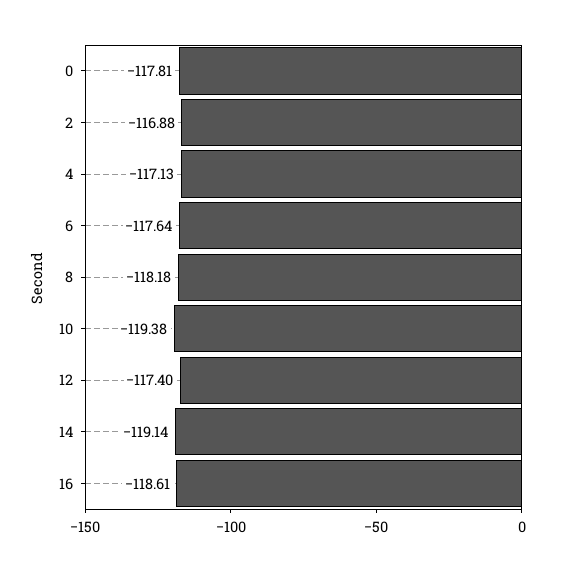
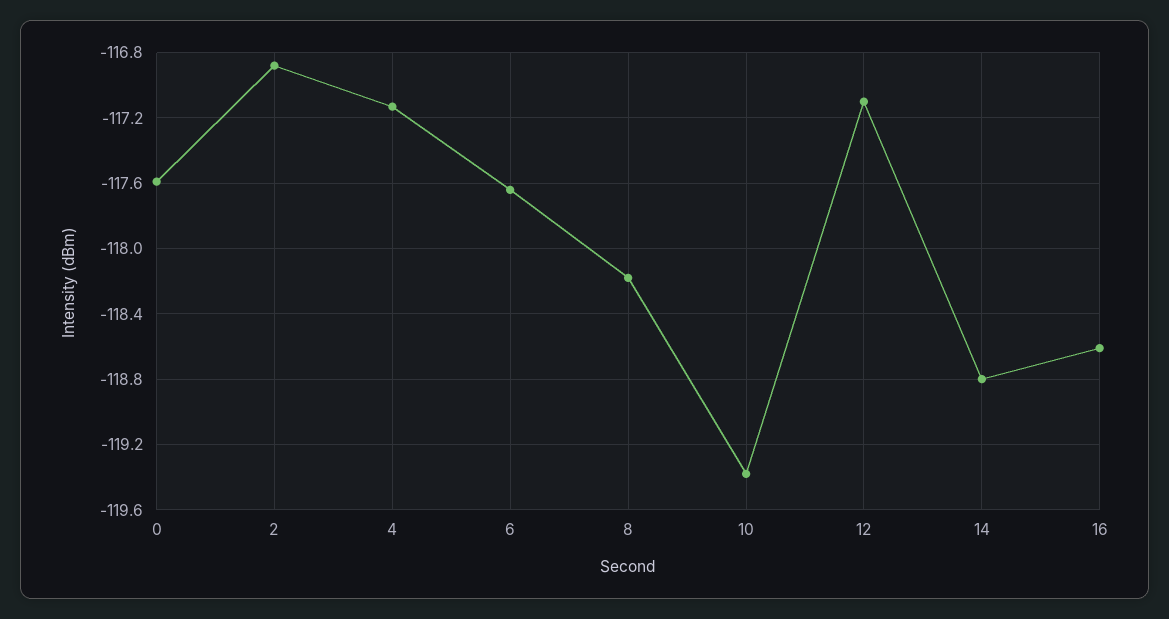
0: -117.81 -> -117.6
12: -117.4 -> -117.1
14: -119.14 -> -118.8

